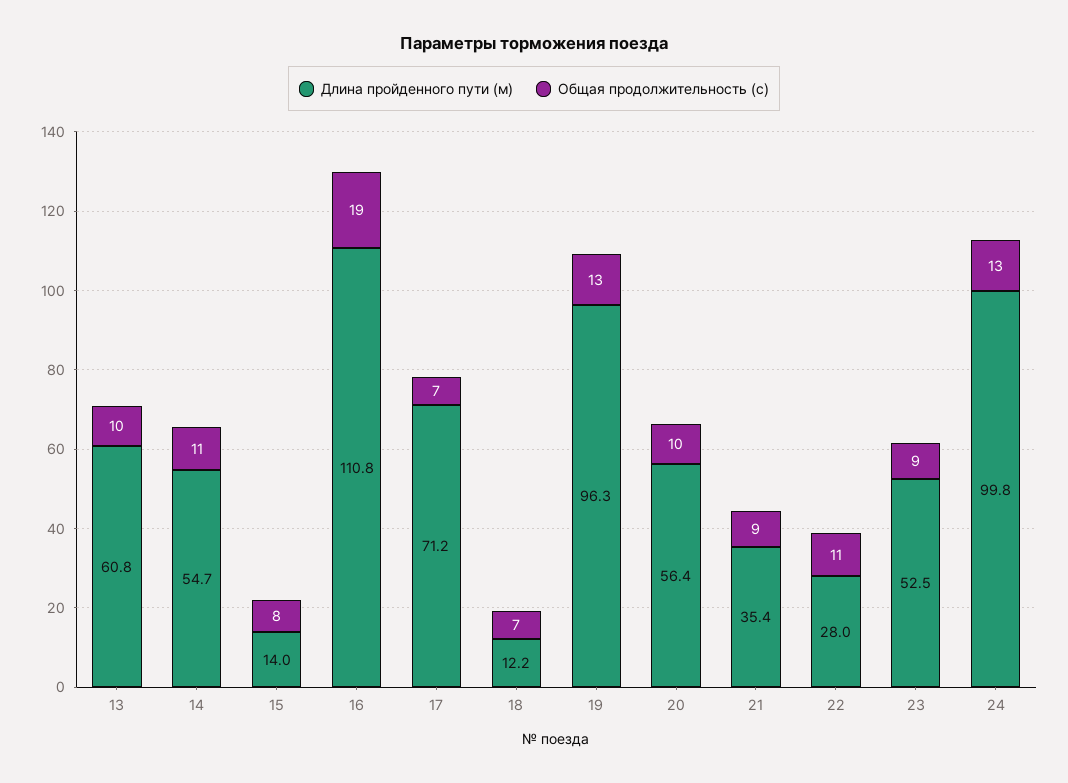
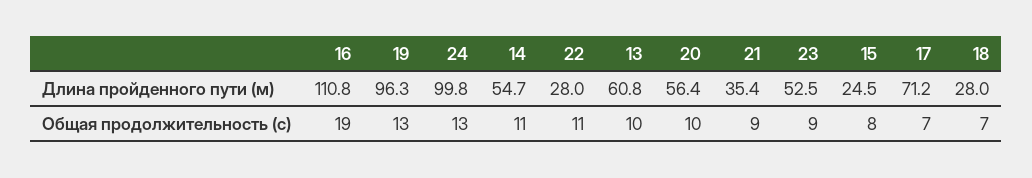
Длина пройденного пути (м), 15: 14 -> 24.5
Длина пройденного пути (м), 18: 12.2 -> 28

